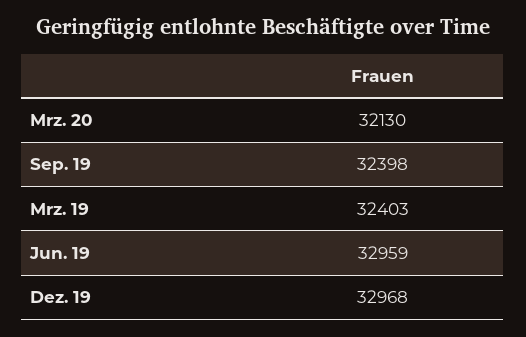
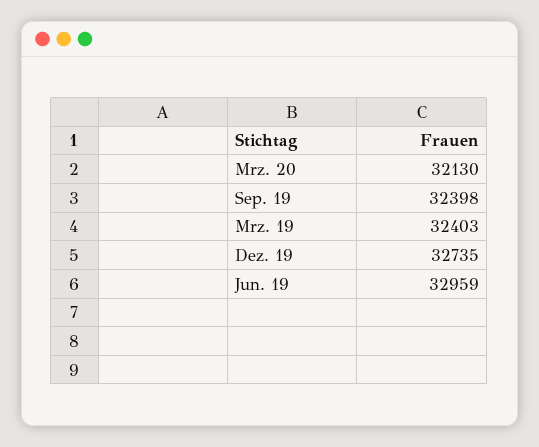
Dez. 19: 32968 -> 32735

